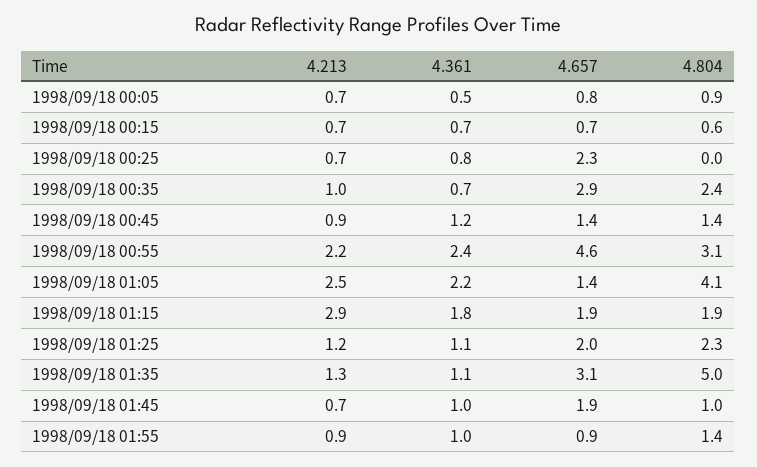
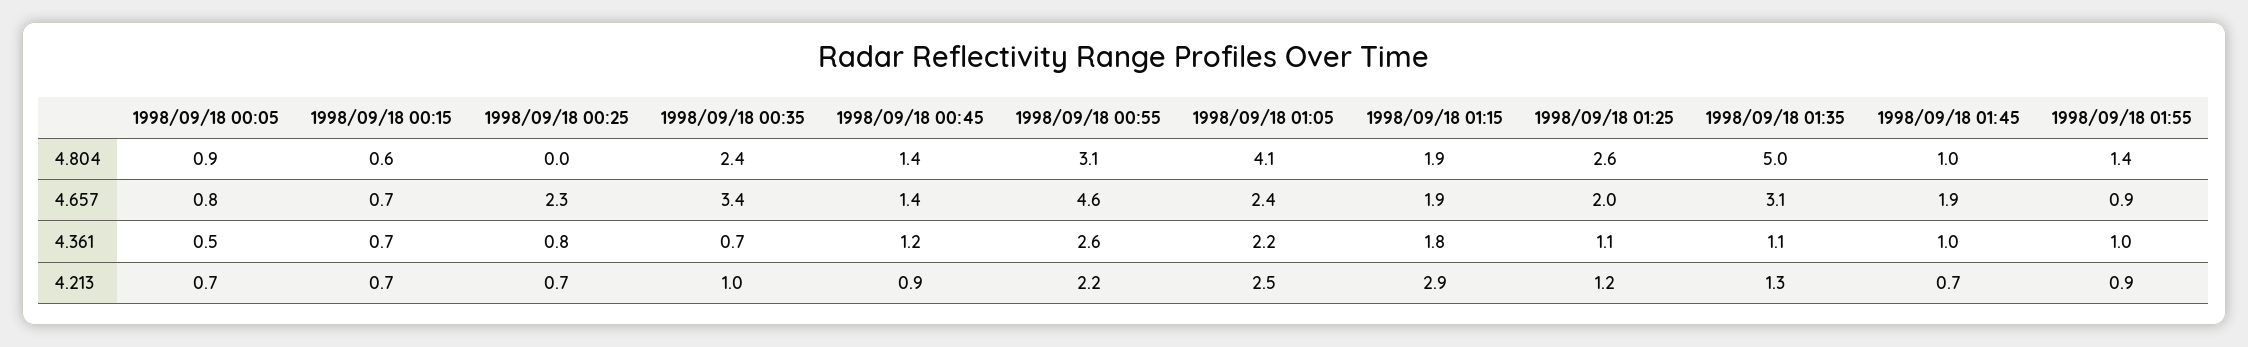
4.657, 1998/09/18 00:35: 2.9 -> 3.4
4.361, 1998/09/18 00:55: 2.4 -> 2.6
4.657, 1998/09/18 01:05: 1.4 -> 2.4
4.804, 1998/09/18 01:25: 2.3 -> 2.6

